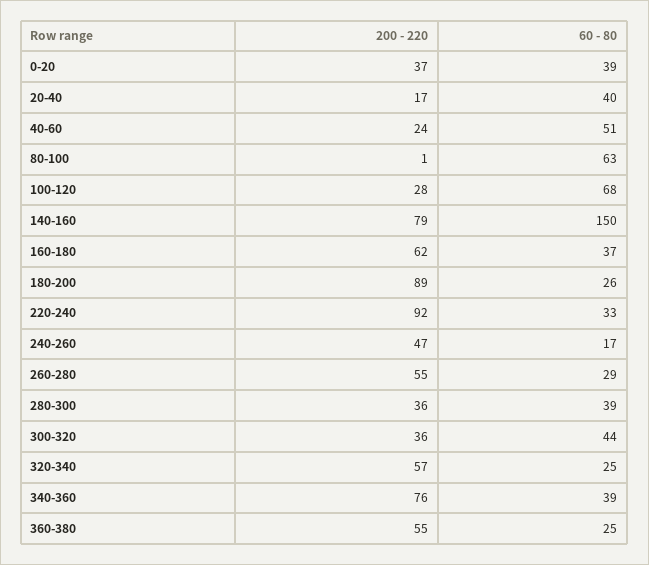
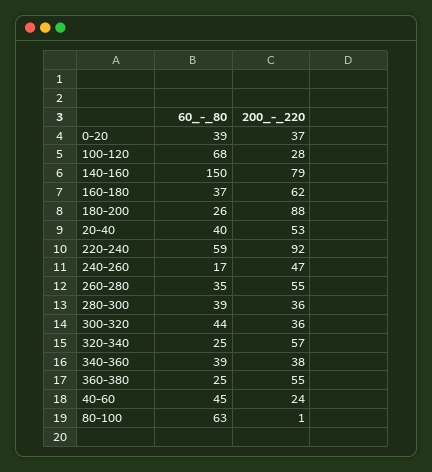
200 - 220, 20-40: 17 -> 53
60 - 80, 40-60: 51 -> 45
200 - 220, 180-200: 89 -> 88
60 - 80, 220-240: 33 -> 59
60 - 80, 260-280: 29 -> 35
200 - 220, 340-360: 76 -> 38

